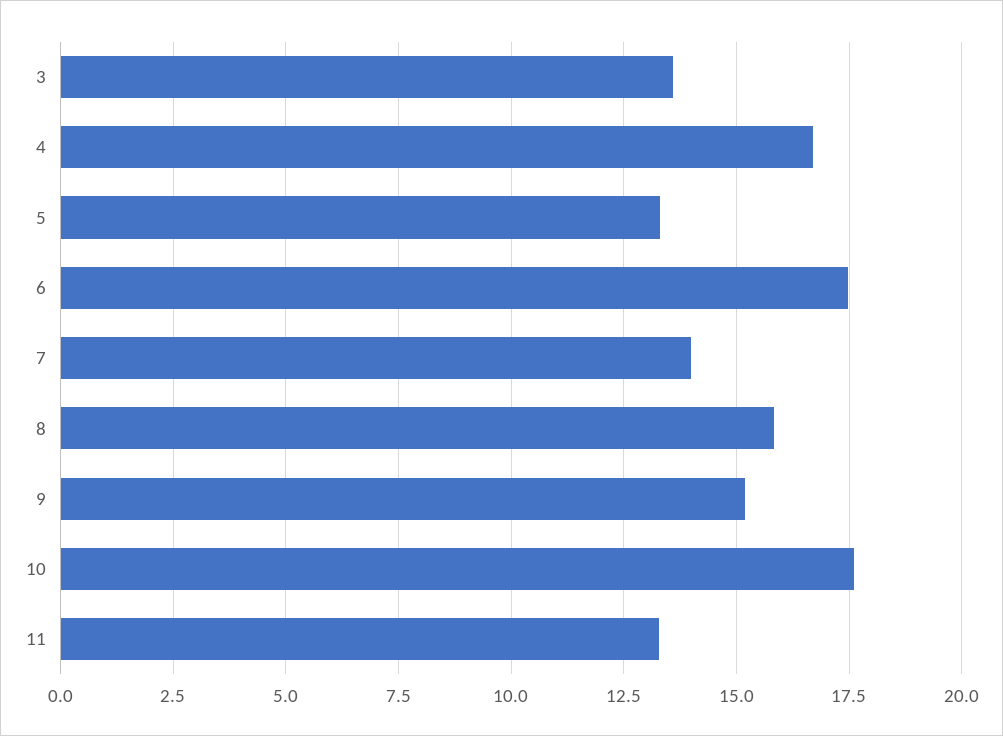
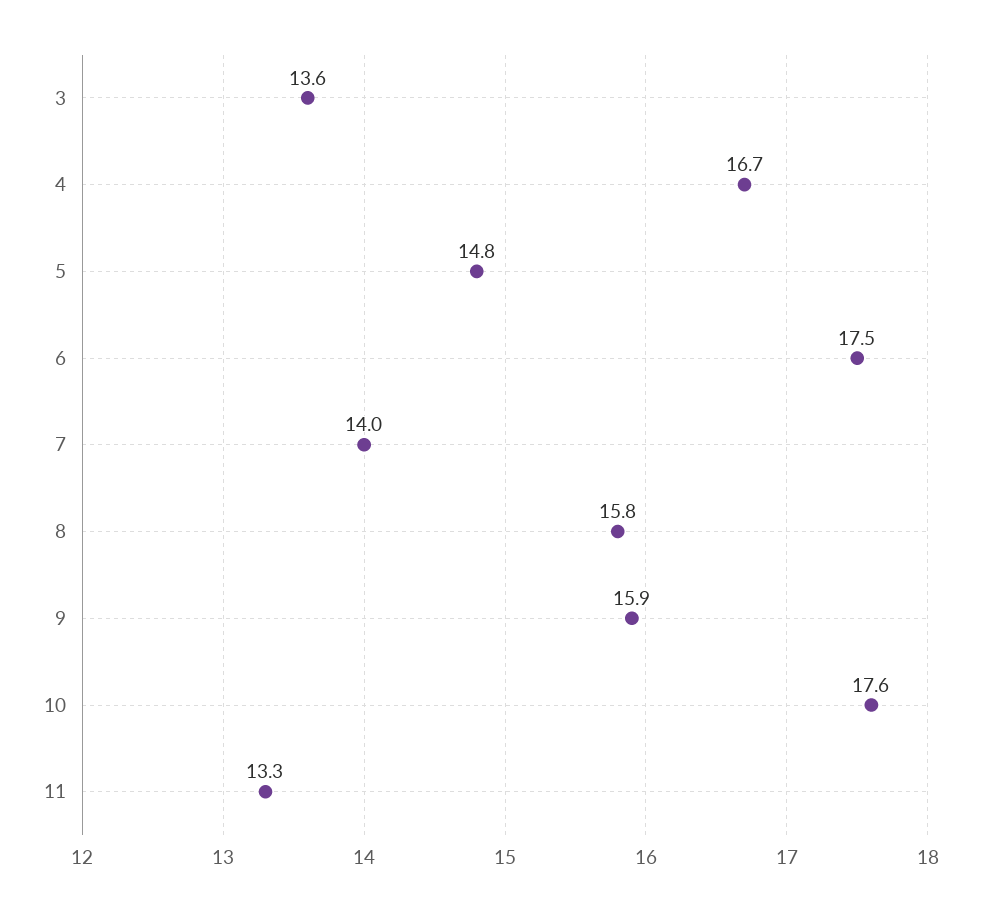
5: 13.25 -> 14.8
9: 15.25 -> 15.9

